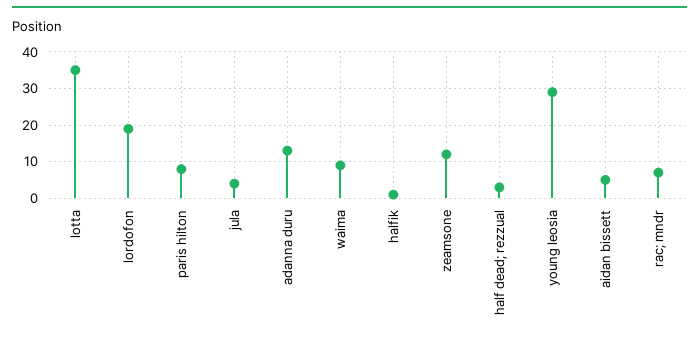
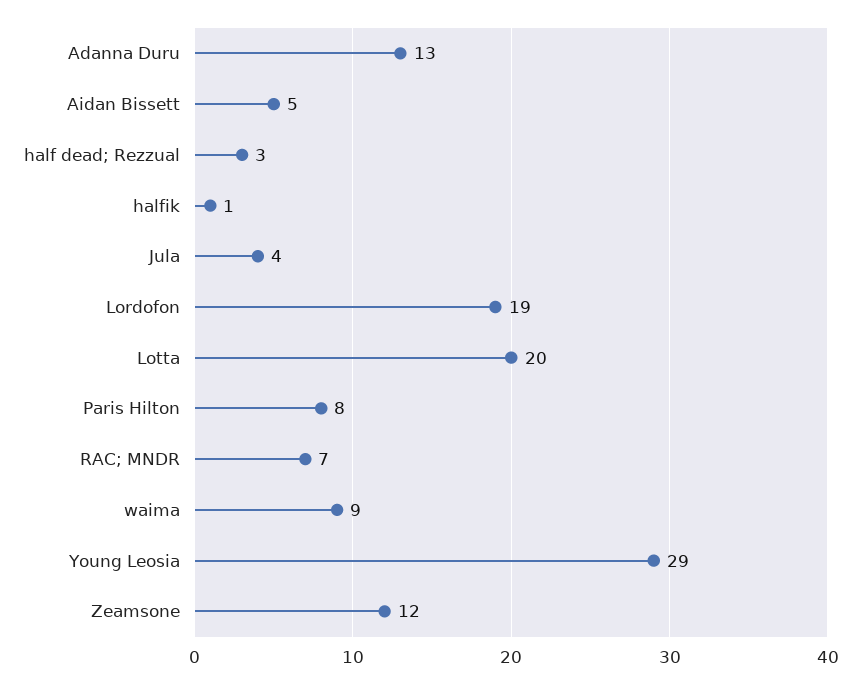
lotta: 35 -> 20

